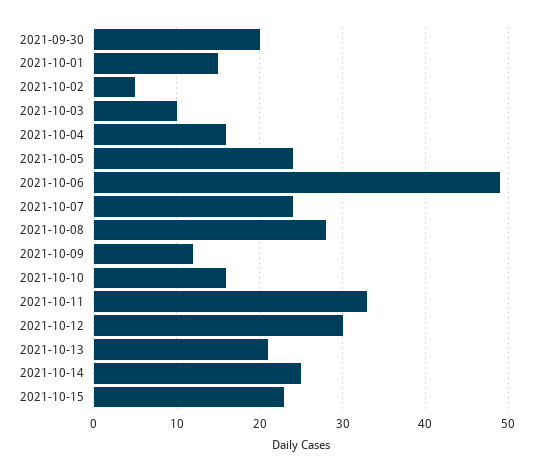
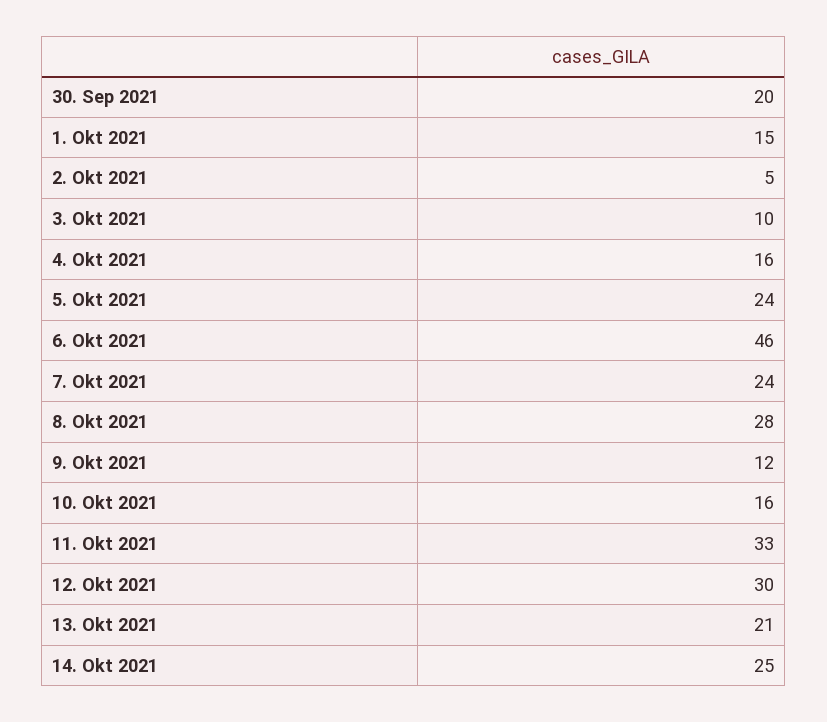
2021-10-06: 49 -> 46
2021-10-15: 23 -> none

